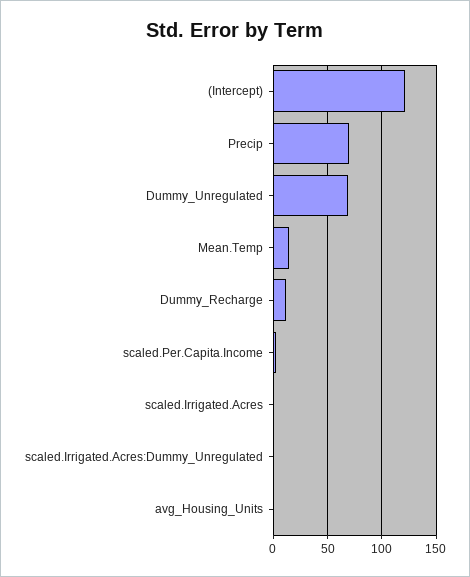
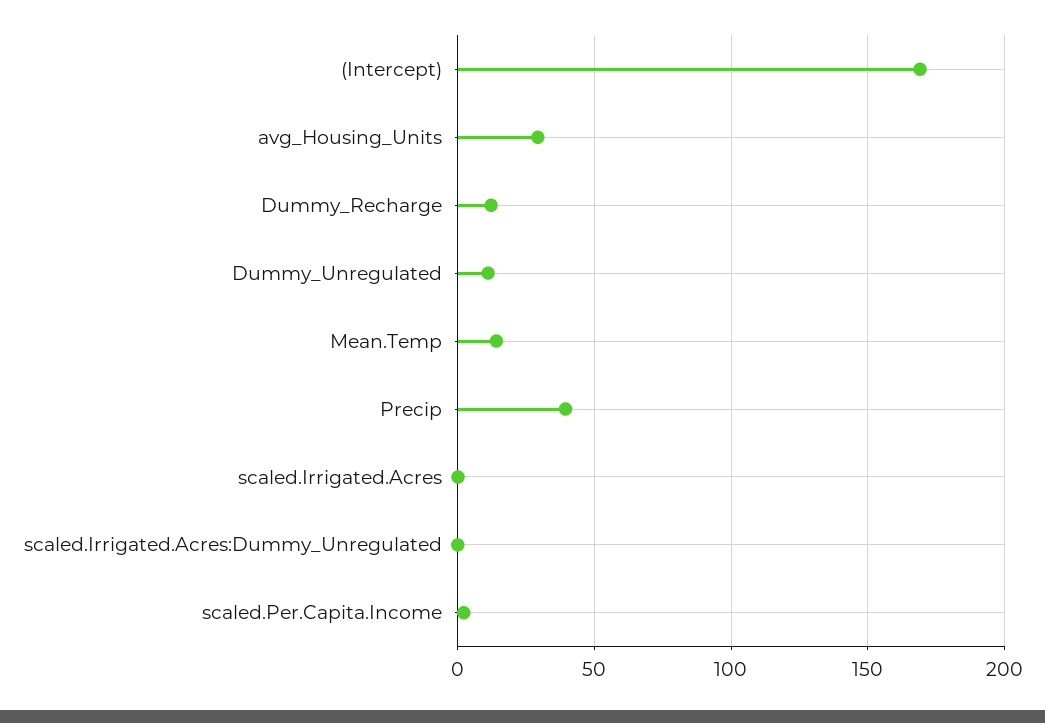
(Intercept): 120 -> 170
Precip: 70 -> 40
Dummy_Unregulated: 70 -> 10
avg_Housing_Units: 0 -> 30

